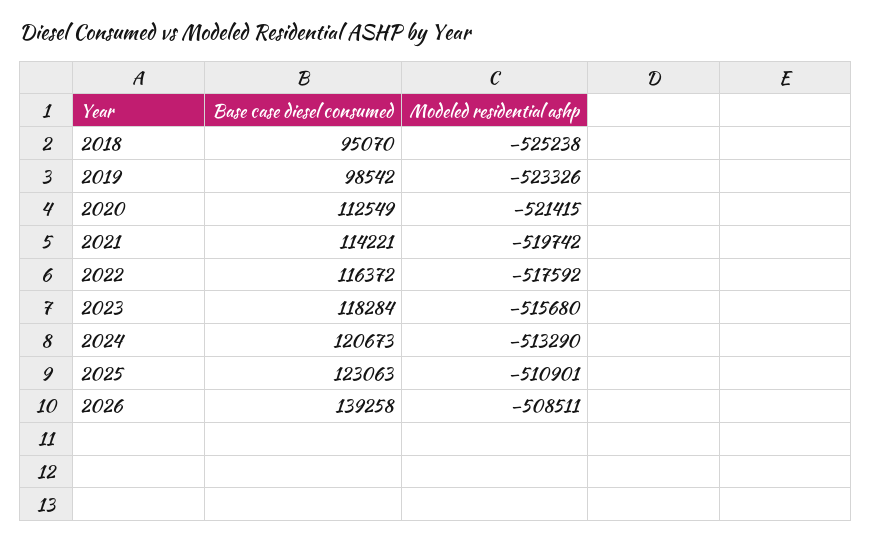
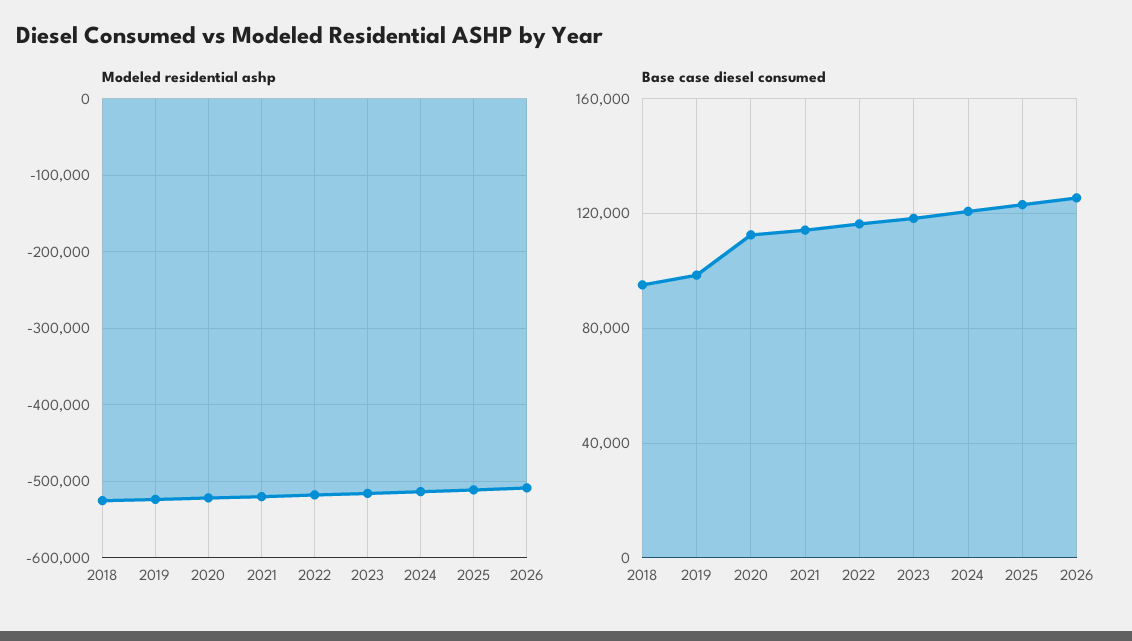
Base case diesel consumed, 2026: 139258 -> 125000

